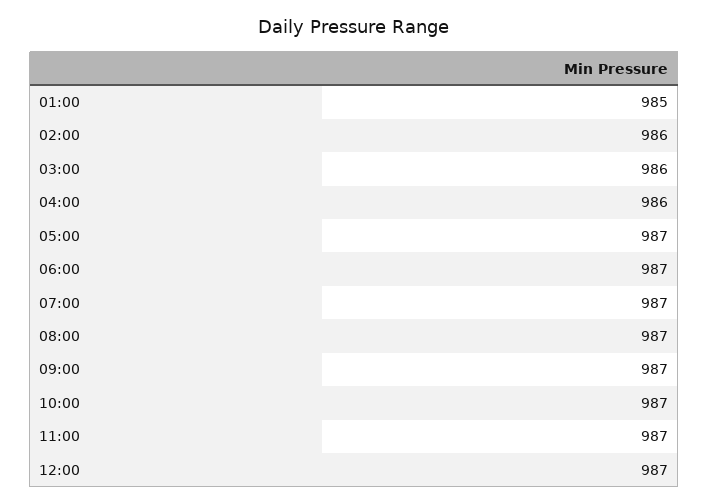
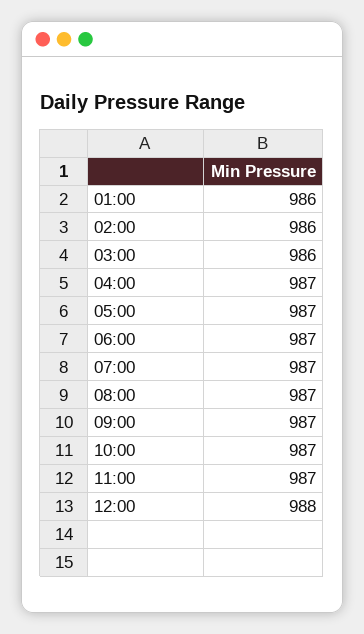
01:00: 985 -> 986
04:00: 986 -> 987
12:00: 987 -> 988

